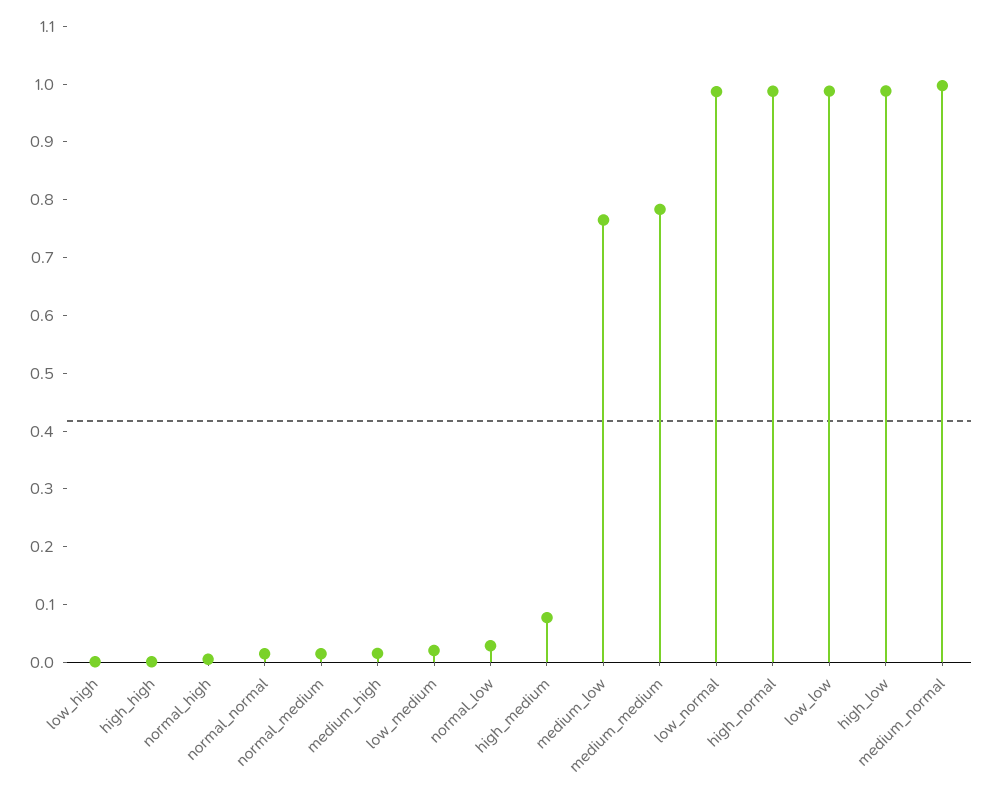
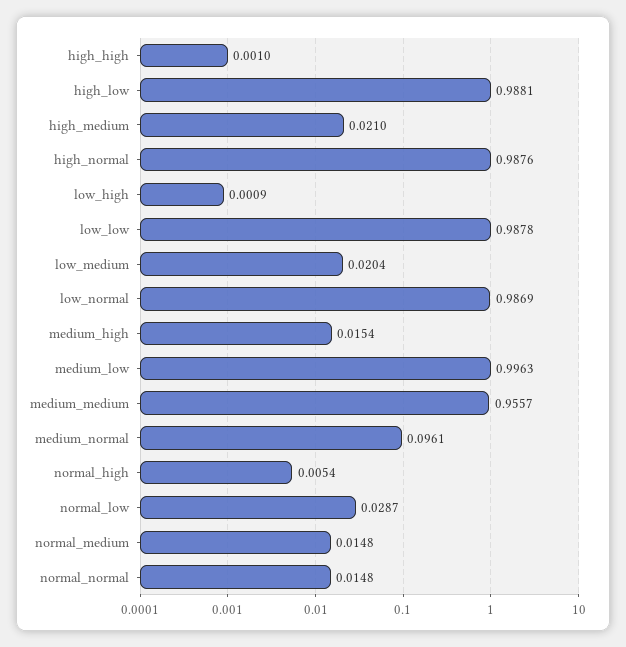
high_medium: 0.08 -> 0.021
medium_low: 0.76 -> 0.9963
medium_medium: 0.78 -> 0.9557
medium_normal: 1 -> 0.0961

